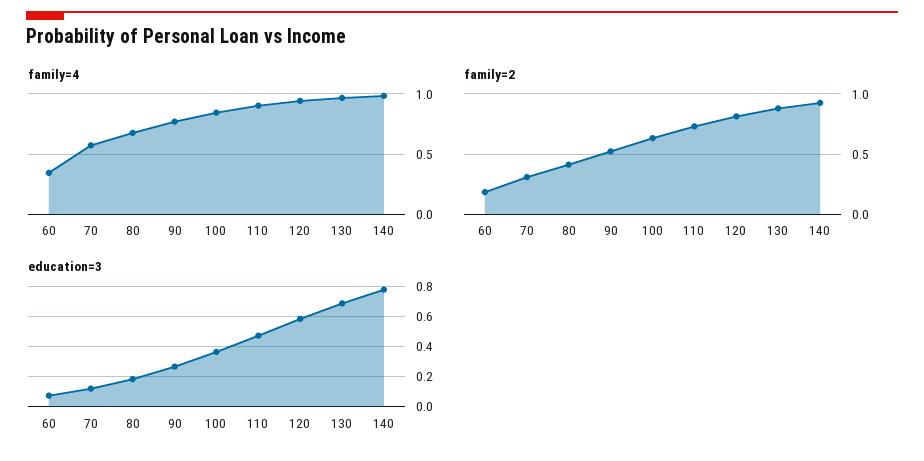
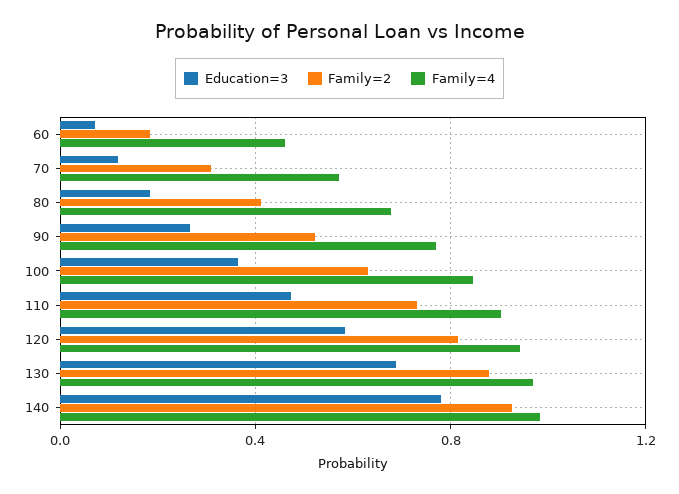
family=4, 60: 0.35 -> 0.45

